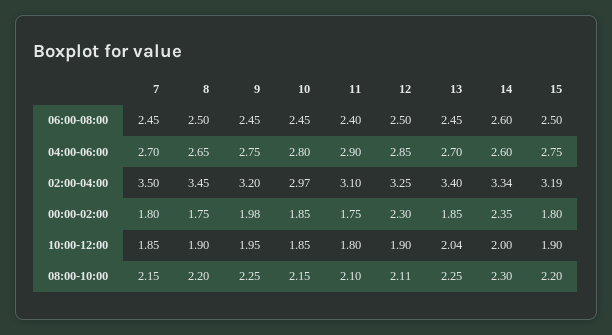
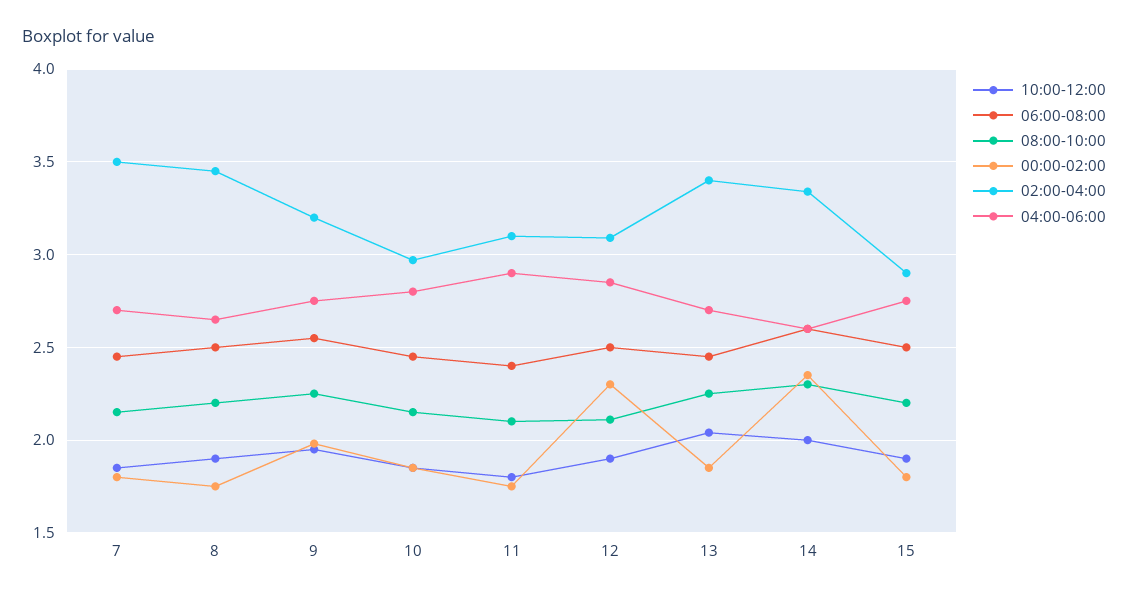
06:00-08:00, 9: 2.45 -> 2.55
02:00-04:00, 12: 3.25 -> 3.1
02:00-04:00, 15: 3.19 -> 2.9

